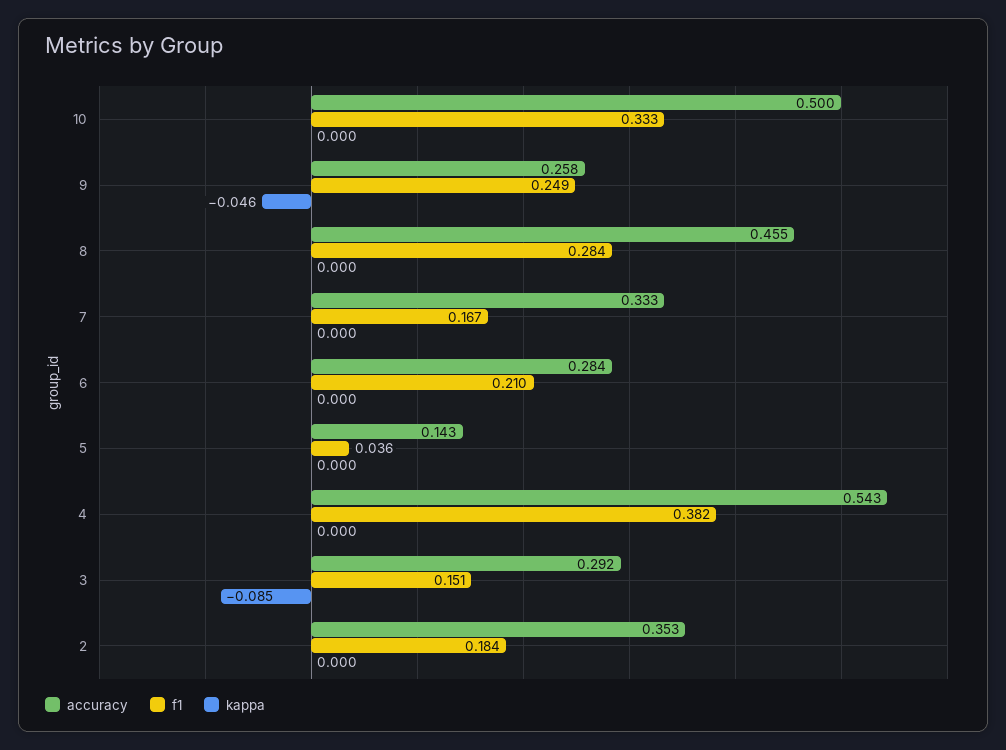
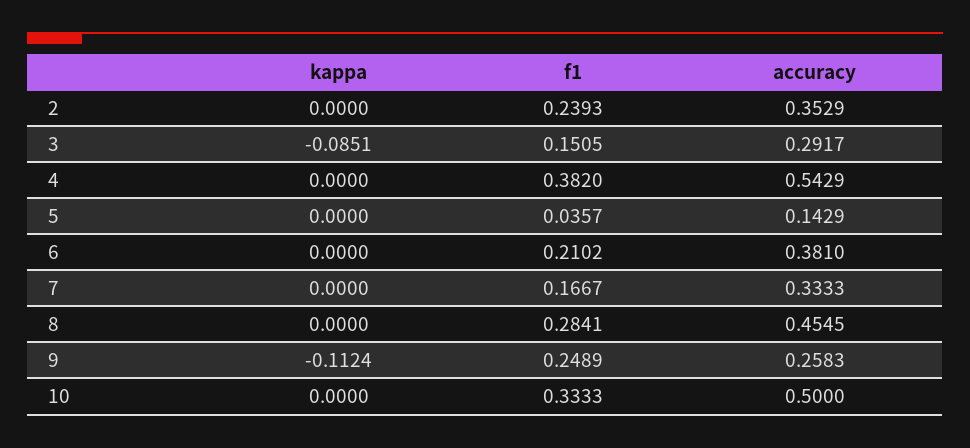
kappa, 9: -0.046 -> -0.1124
accuracy, 6: 0.284 -> 0.381
f1, 2: 0.184 -> 0.2393

